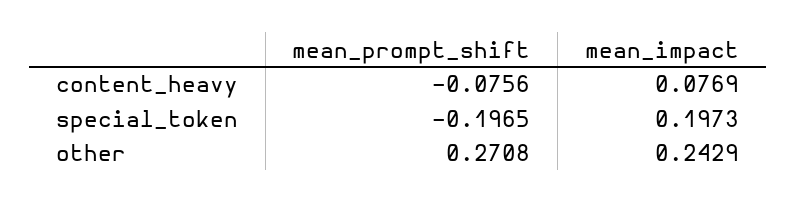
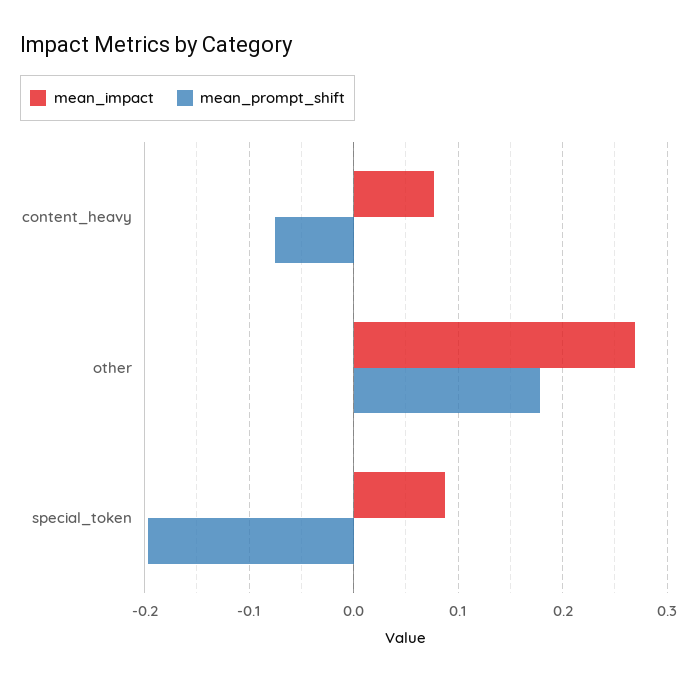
mean_impact, special_token: 0.1973 -> 0.09
mean_prompt_shift, other: 0.2708 -> 0.18
mean_impact, other: 0.2429 -> 0.27

